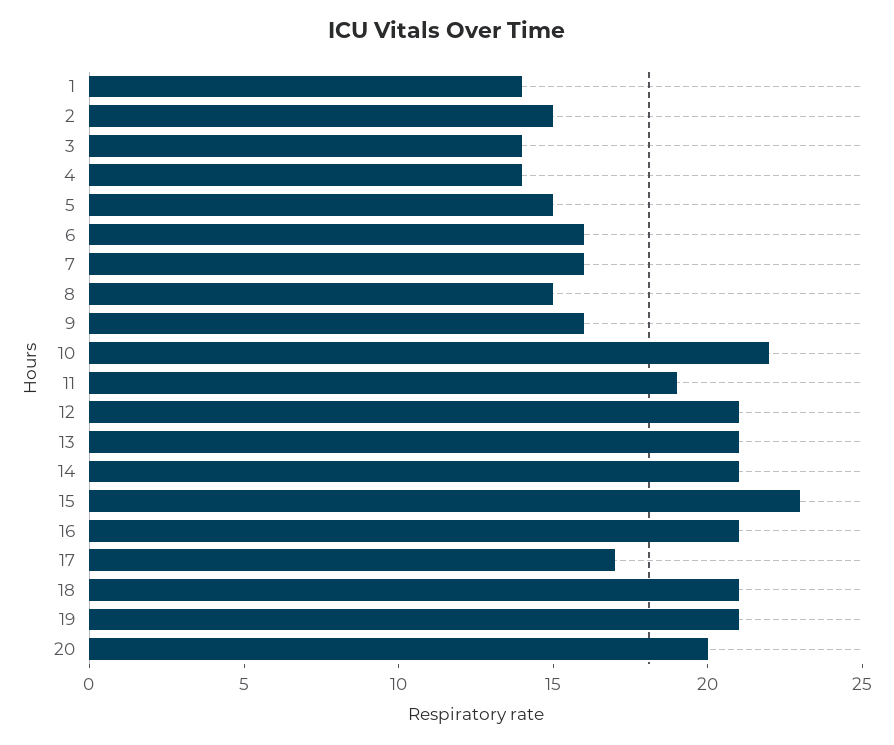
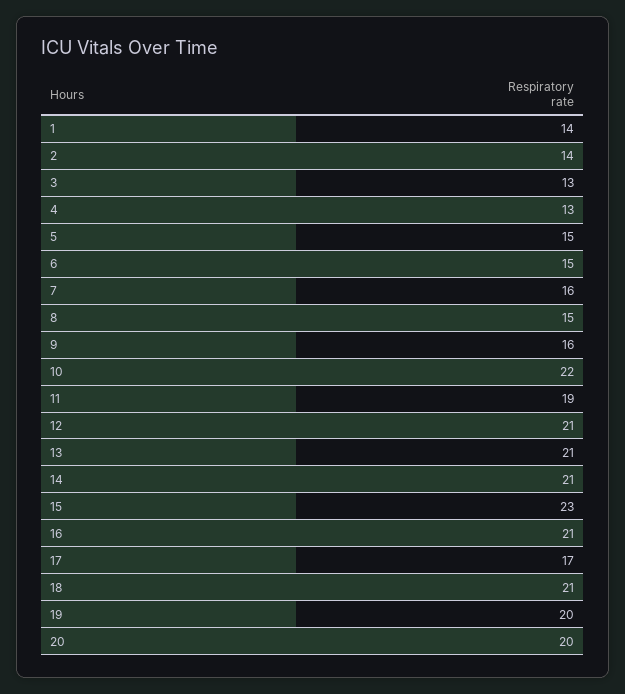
2: 15 -> 14
3: 14 -> 13
4: 14 -> 13
6: 16 -> 15
19: 21 -> 20

